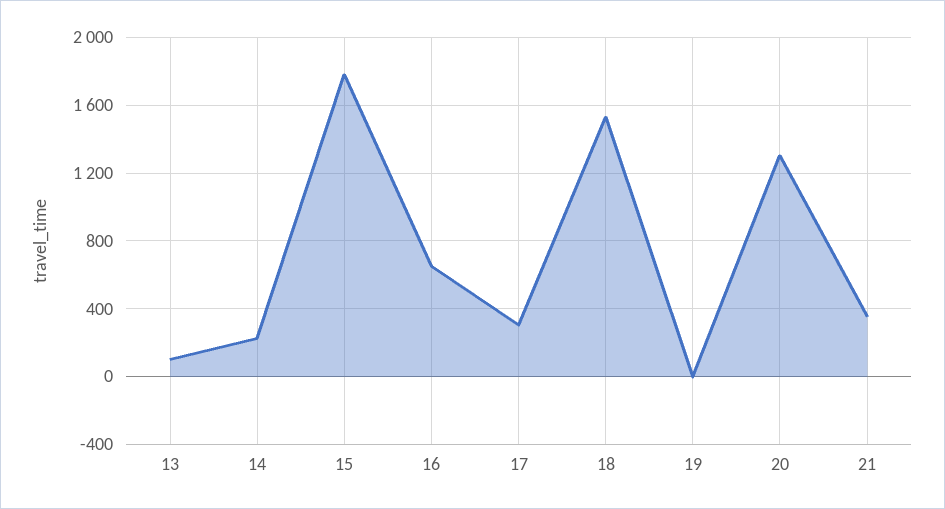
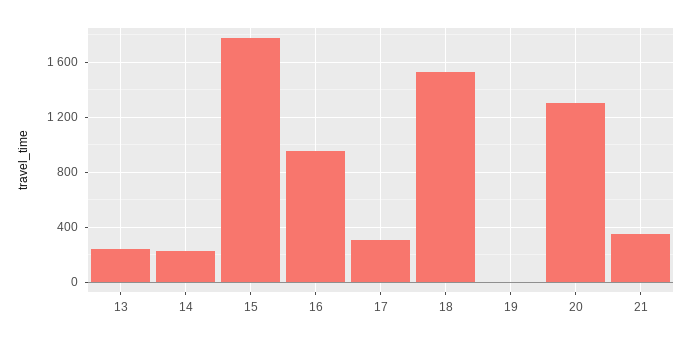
13: 100 -> 250
16: 650 -> 950

